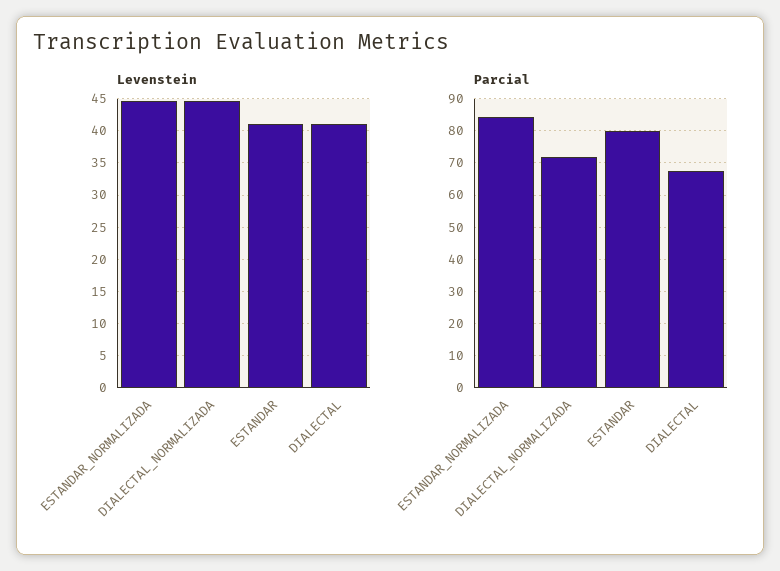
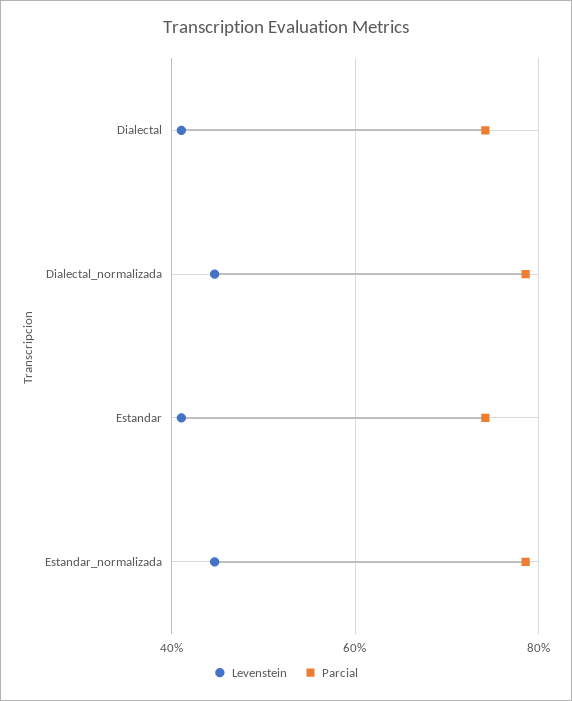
Parcial, ESTANDAR_NORMALIZADA: 84 -> 78
Parcial, DIALECTAL_NORMALIZADA: 72 -> 78
Parcial, ESTANDAR: 80 -> 74
Parcial, DIALECTAL: 68 -> 74

